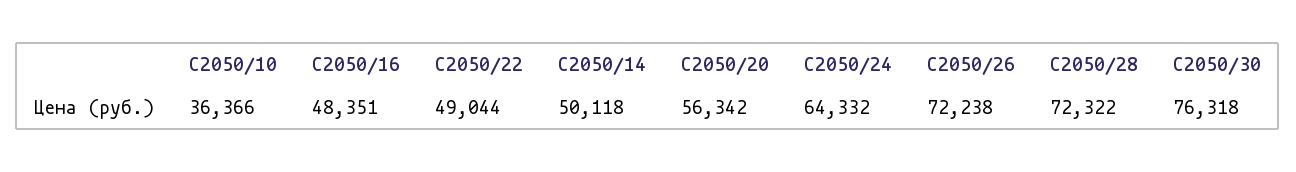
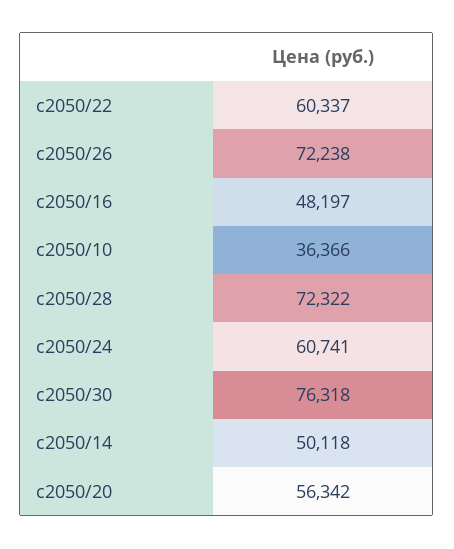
C2050/16: 48351 -> 48197
C2050/22: 49044 -> 60337
C2050/24: 64332 -> 60741

